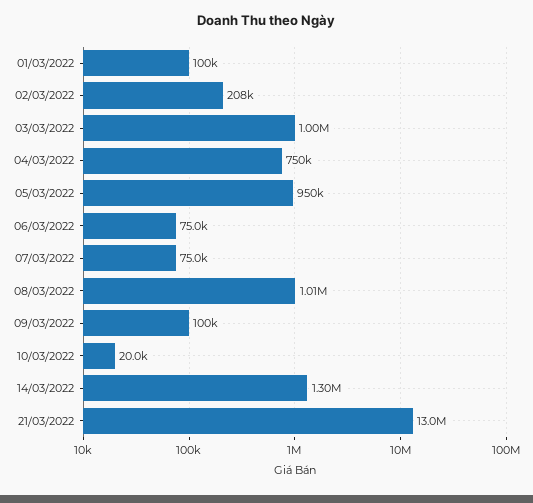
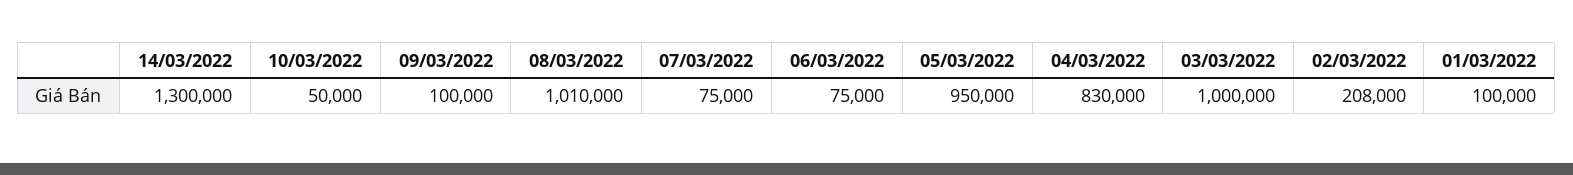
04/03/2022: 750000 -> 830000
10/03/2022: 20000 -> 50000
21/03/2022: 13000000 -> none

